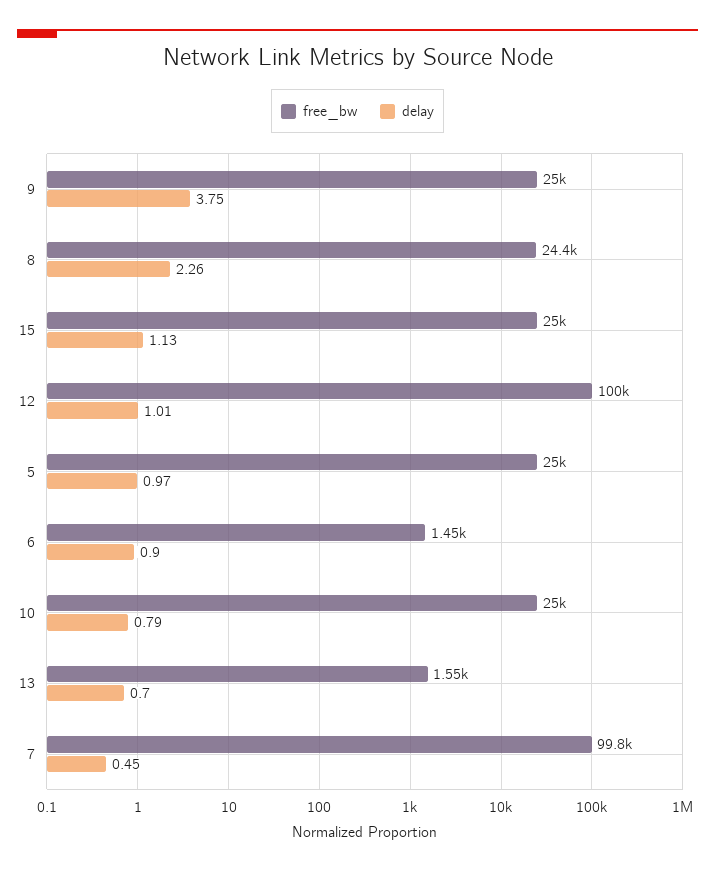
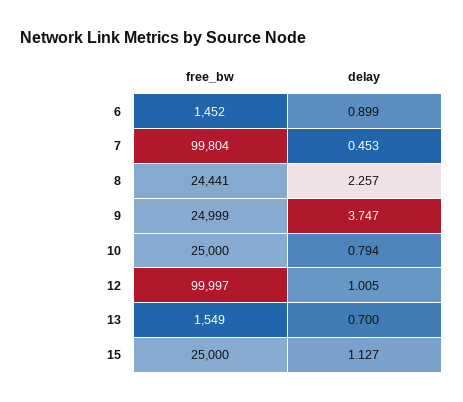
free_bw, 5: 25000 -> none
delay, 5: 0.97 -> none

